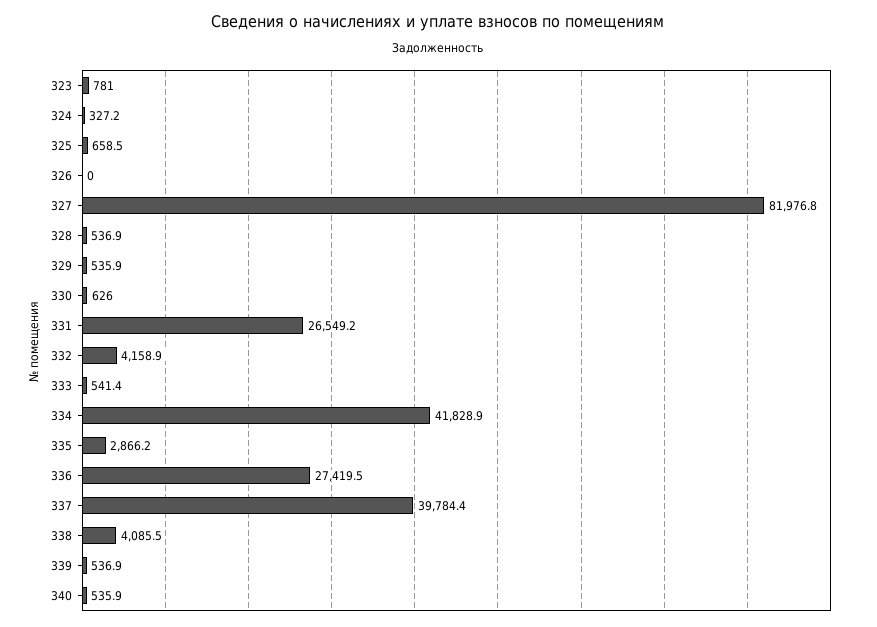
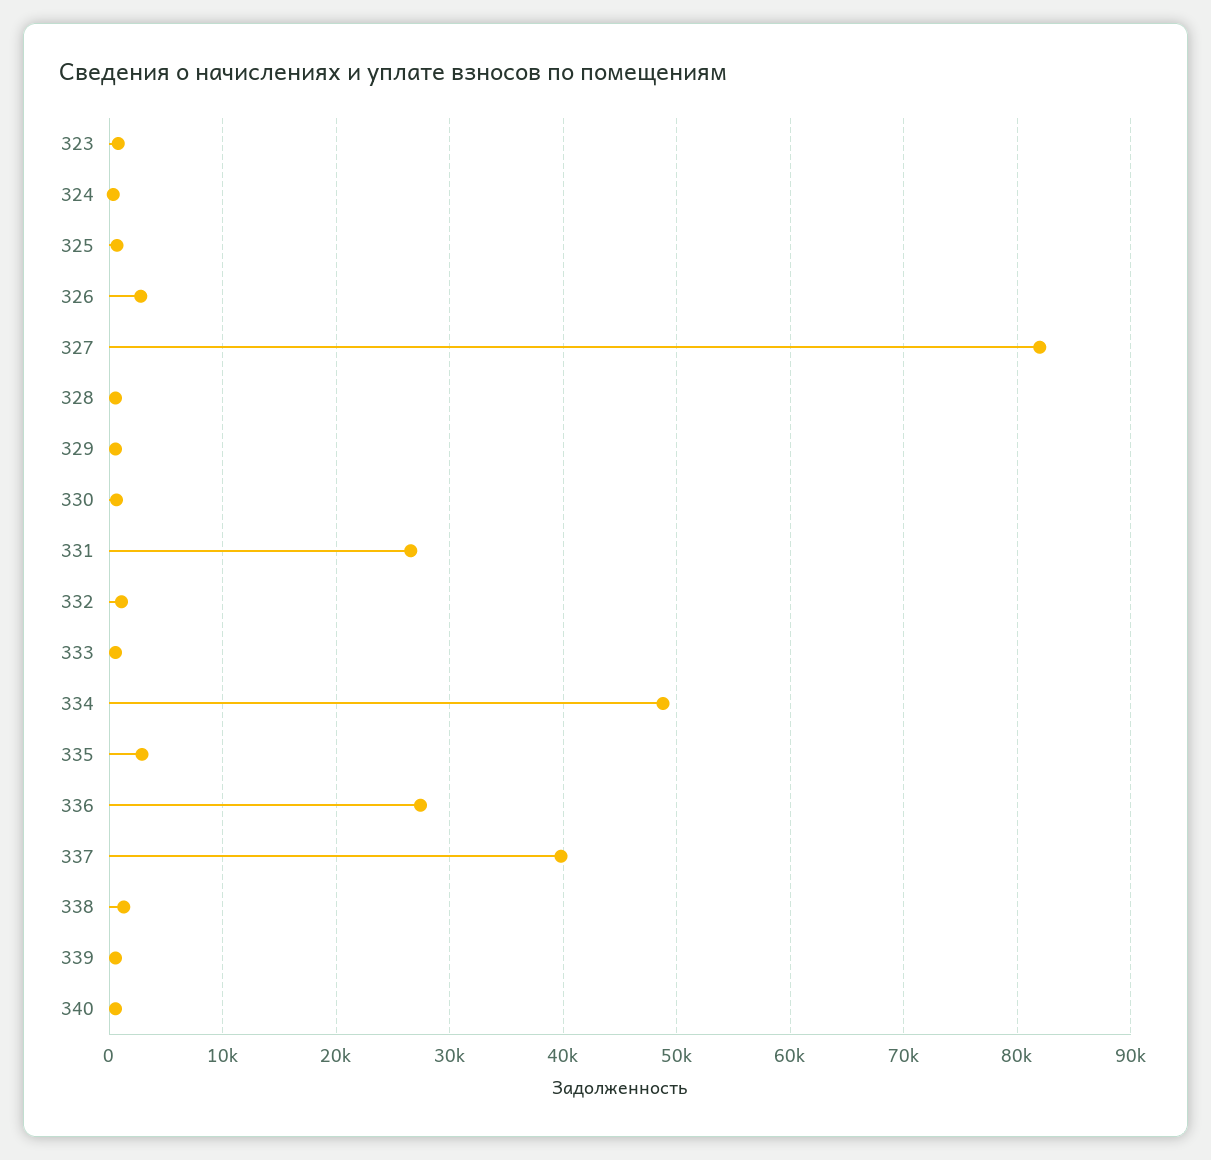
326: 0 -> 3000
332: 4158.9 -> 1000
334: 41828.9 -> 49000
338: 4085.5 -> 1000

